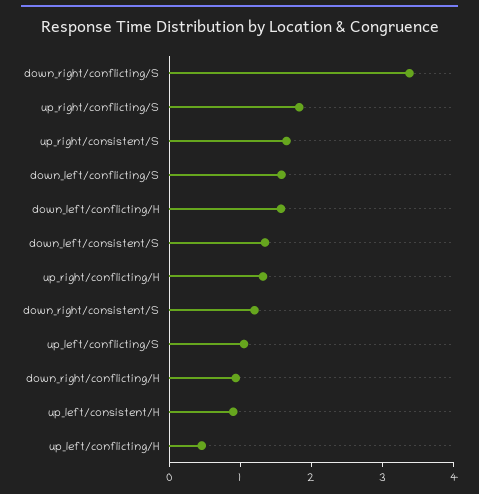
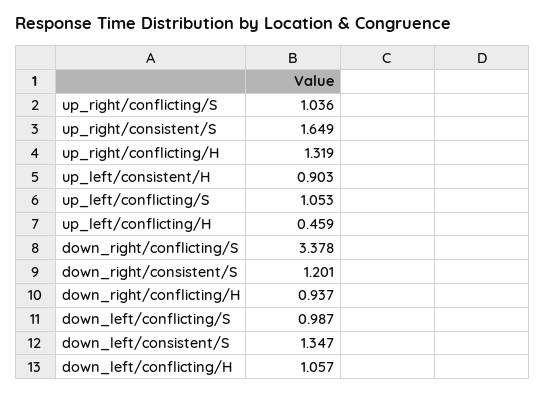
up_right/conflicting/S: 1.8 -> 1.036
down_left/conflicting/S: 1.6 -> 0.987
down_left/conflicting/H: 1.6 -> 1.057

